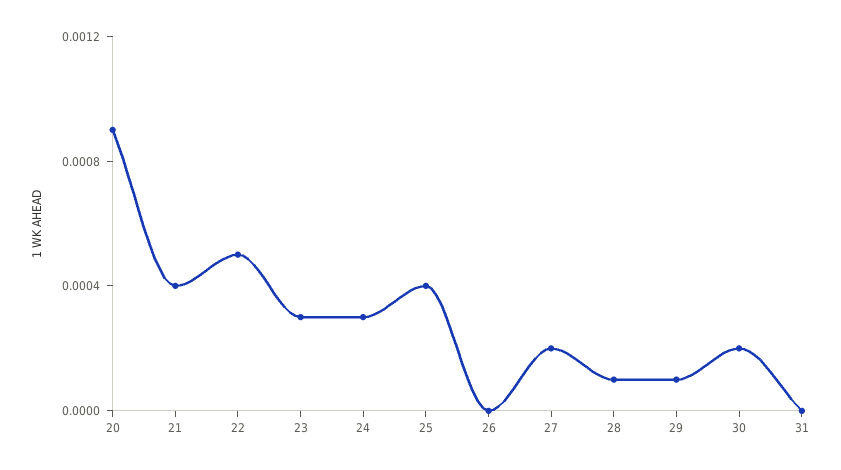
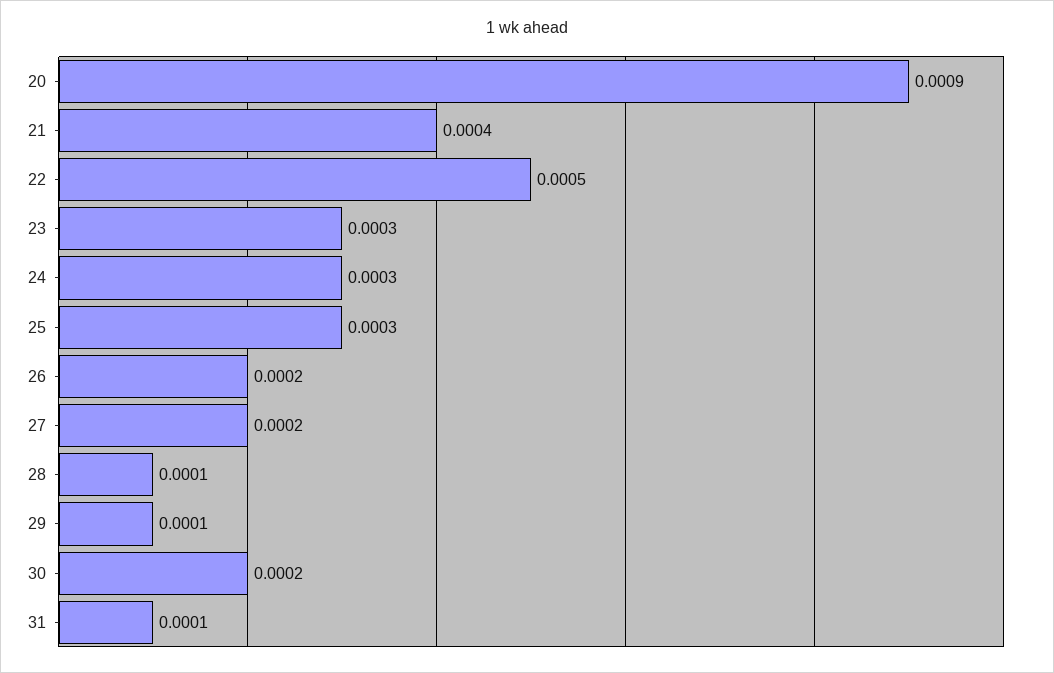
25: 0.0004 -> 0.0003
26: 0 -> 0.0002
31: 0 -> 0.0001

